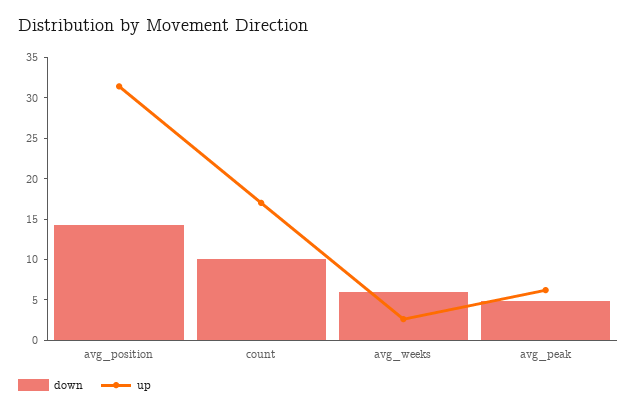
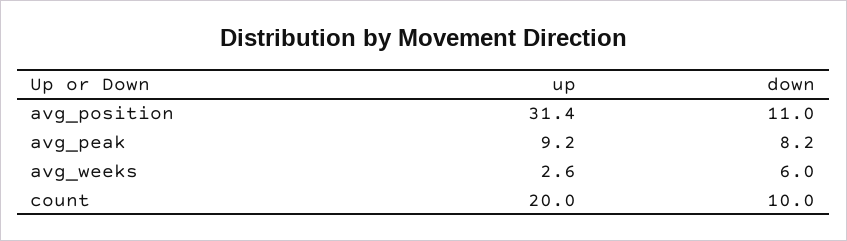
down, avg_position: 14 -> 11
up, count: 17 -> 20
down, avg_peak: 5 -> 8.2
up, avg_peak: 6 -> 9.2

